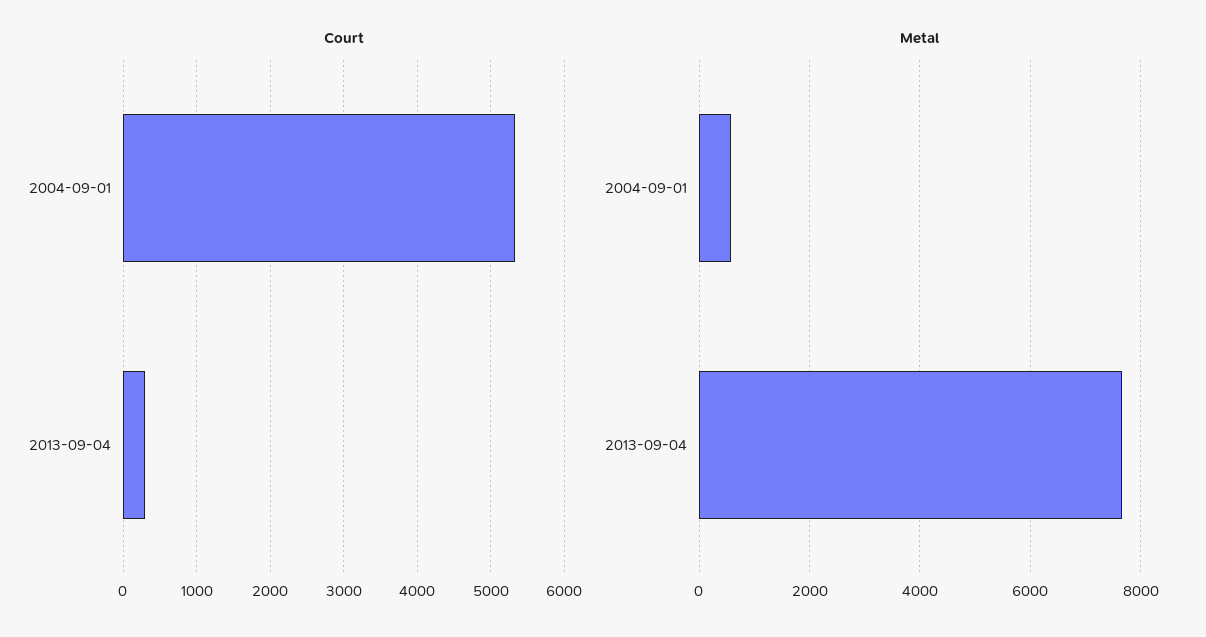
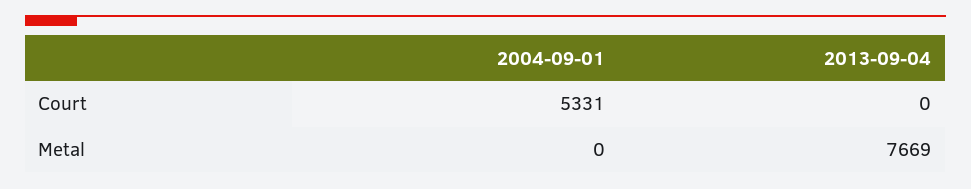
Court, 2013-09-04: 300 -> 0
Metal, 2004-09-01: 600 -> 0

